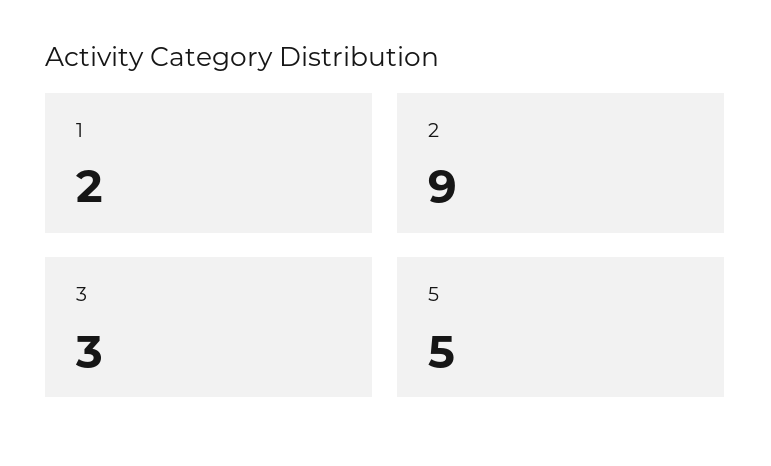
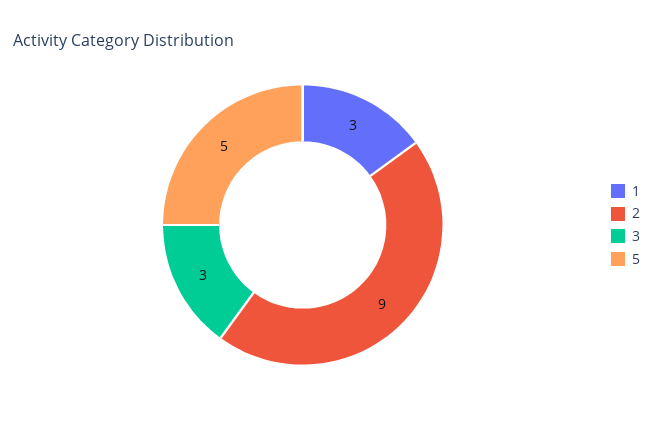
1: 2 -> 3

